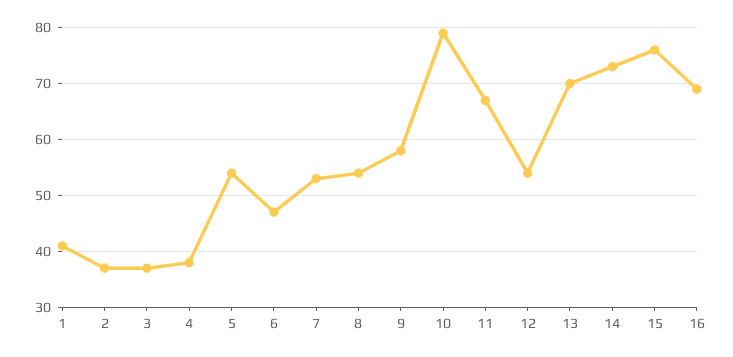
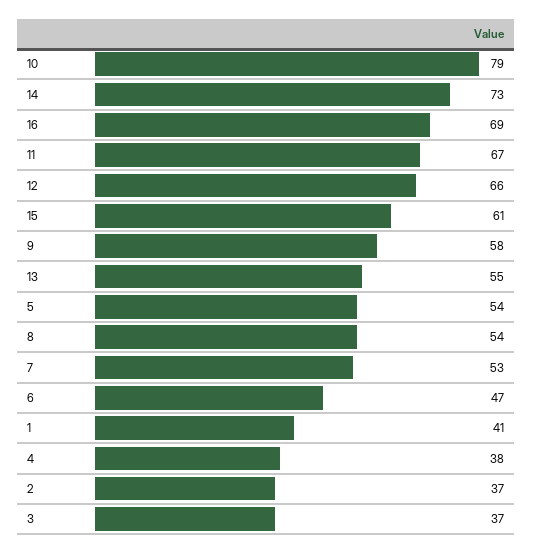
12: 55 -> 66
13: 70 -> 55
15: 75 -> 61

